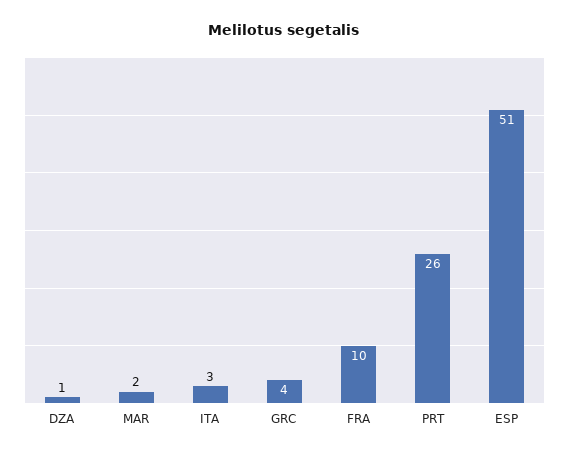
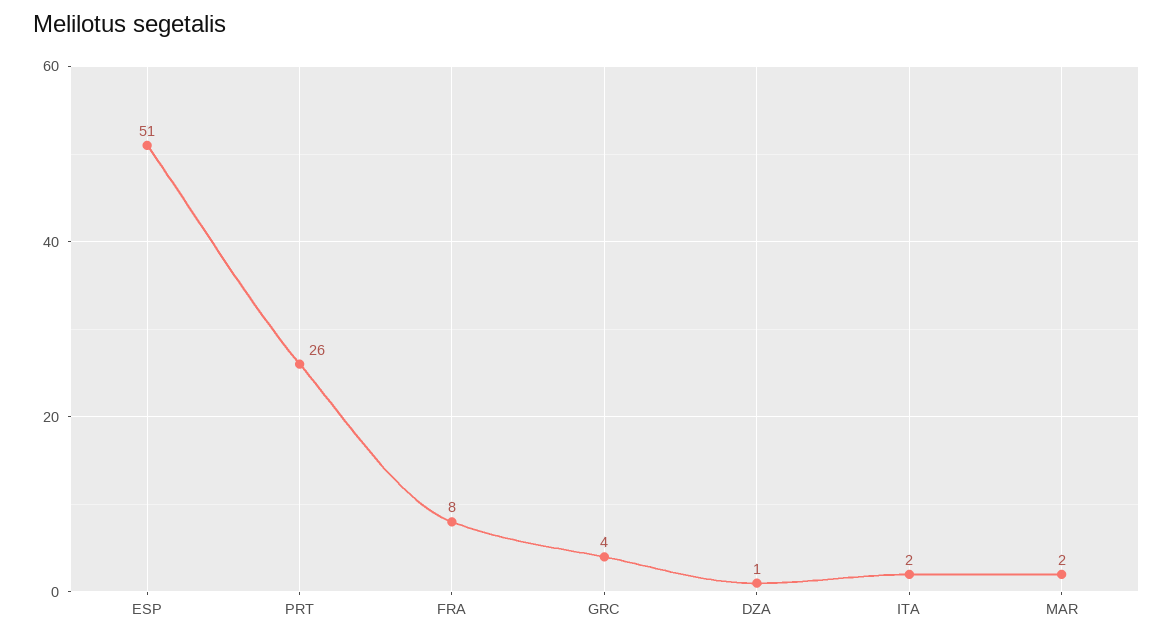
ITA: 3 -> 2
FRA: 10 -> 8

